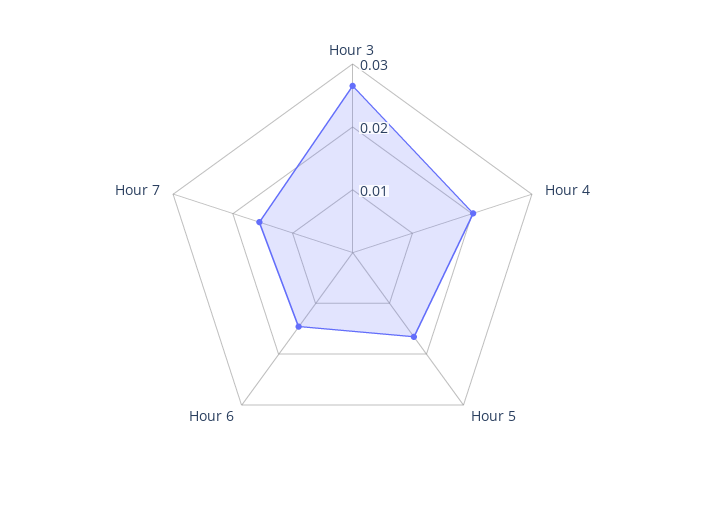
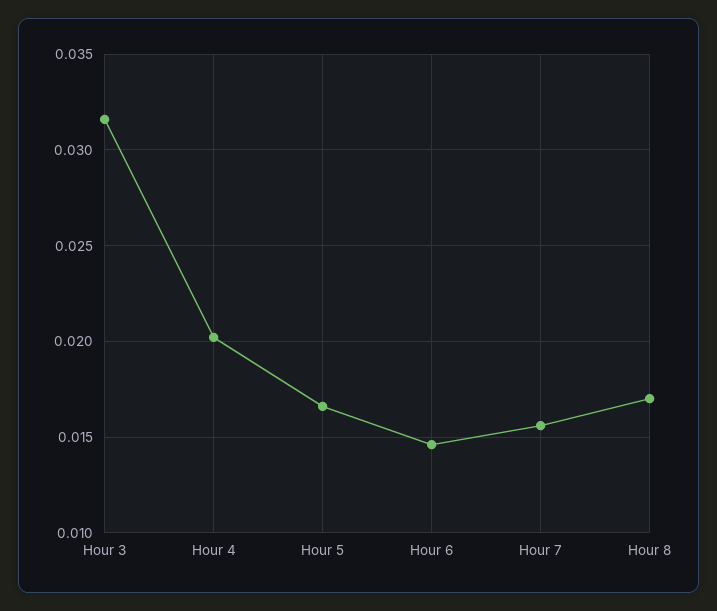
Hour 3: 0.026 -> 0.0315
Hour 8: none -> 0.017

